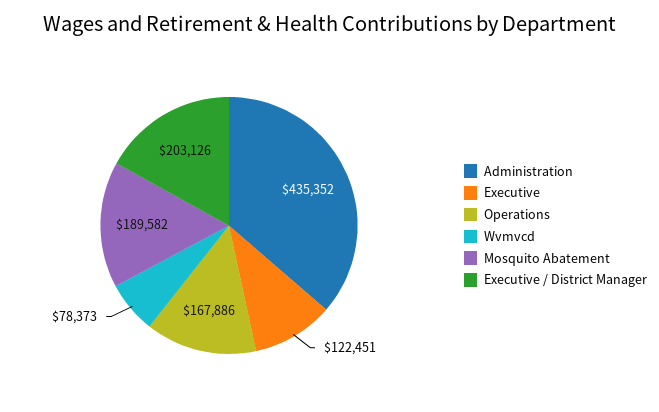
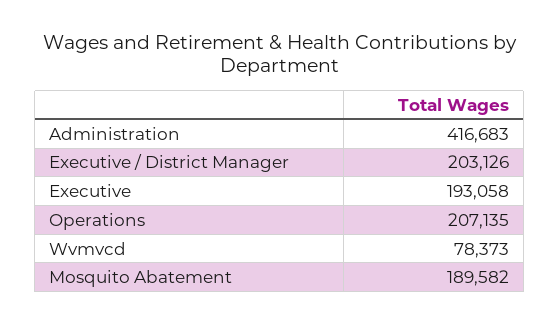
Administration: 435352 -> 416683
Executive: 122451 -> 193058
Operations: 167886 -> 207135

